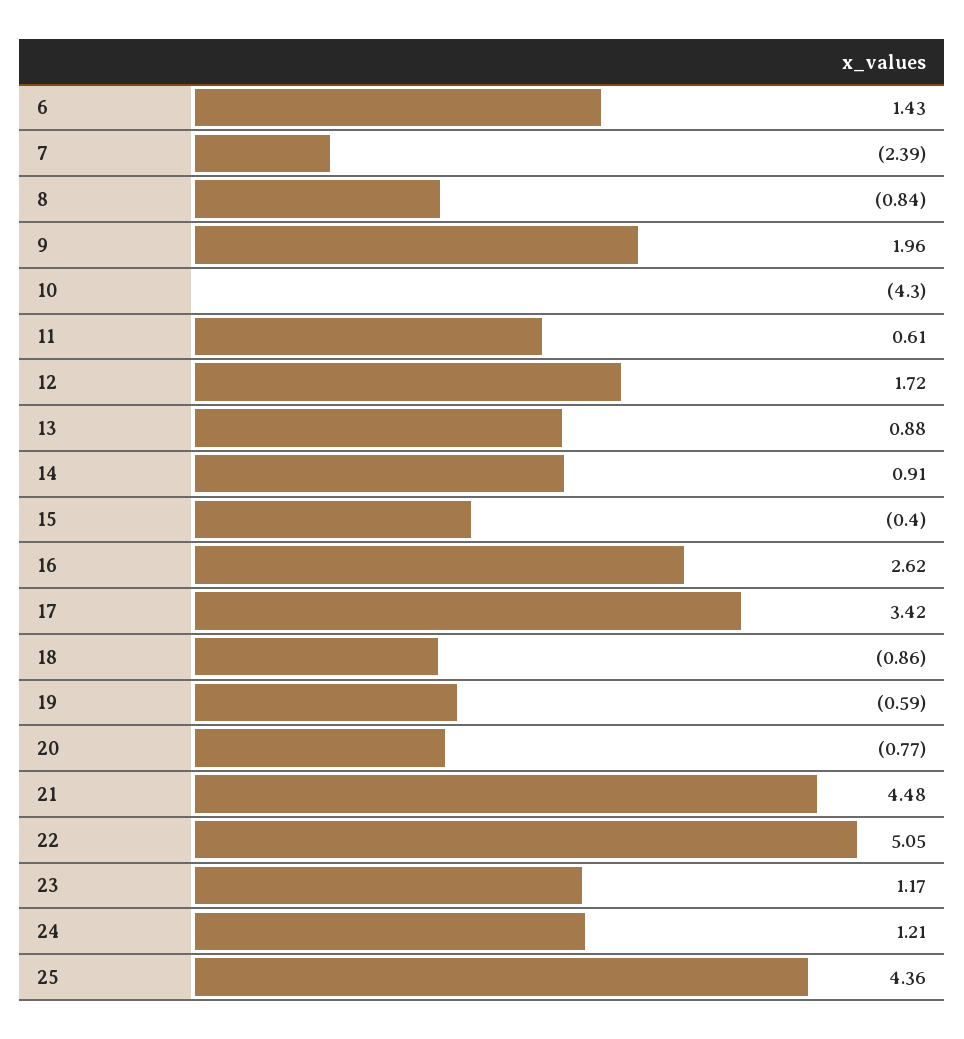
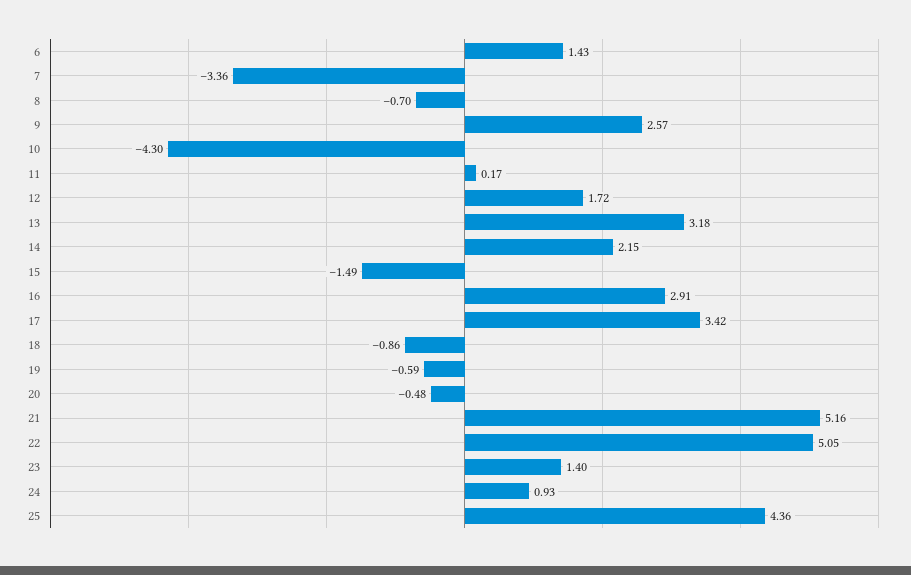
7: -2.39 -> -3.36
8: -0.84 -> -0.7
9: 1.96 -> 2.57
11: 0.61 -> 0.17
13: 0.88 -> 3.18
14: 0.91 -> 2.15
15: -0.4 -> -1.49
16: 2.62 -> 2.91
20: -0.77 -> -0.48
21: 4.48 -> 5.16
23: 1.17 -> 1.4
24: 1.21 -> 0.93

